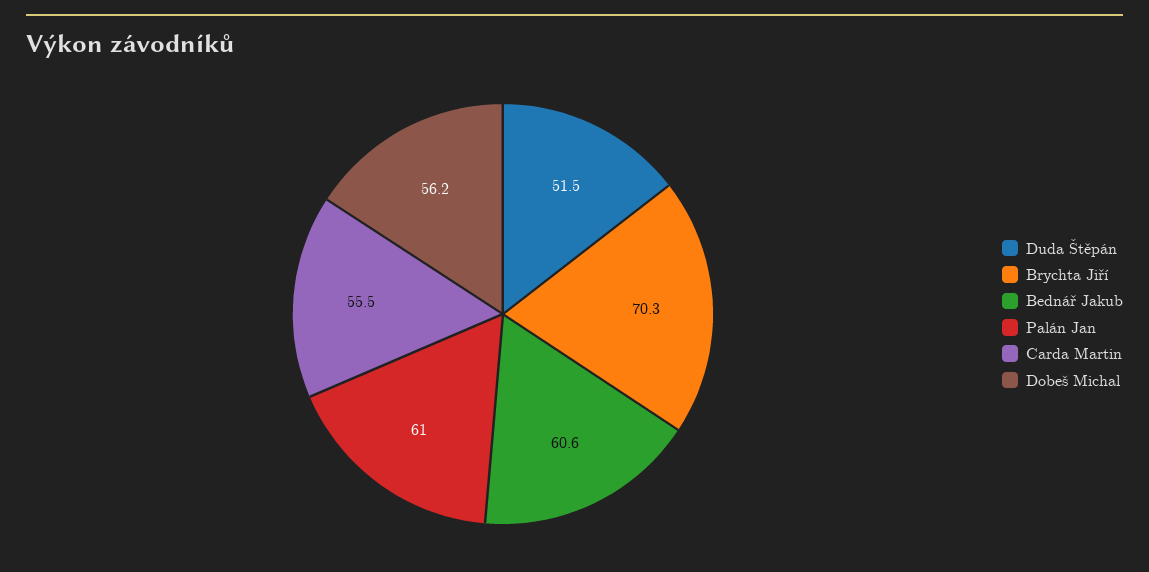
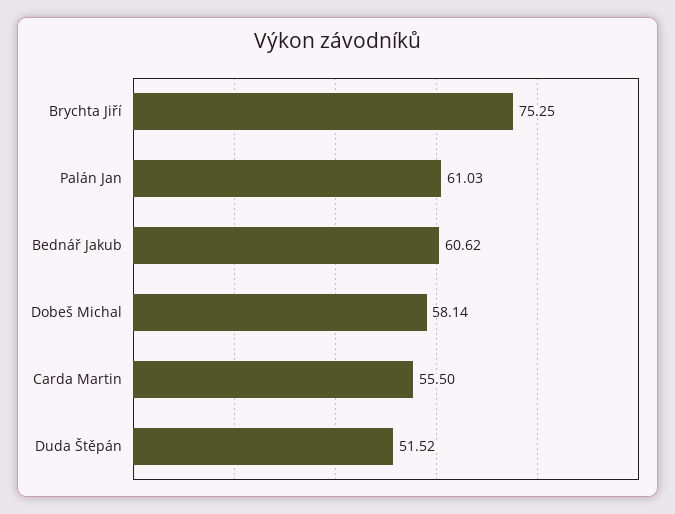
Brychta Jiří: 70.3 -> 75.25
Dobeš Michal: 56.2 -> 58.14

